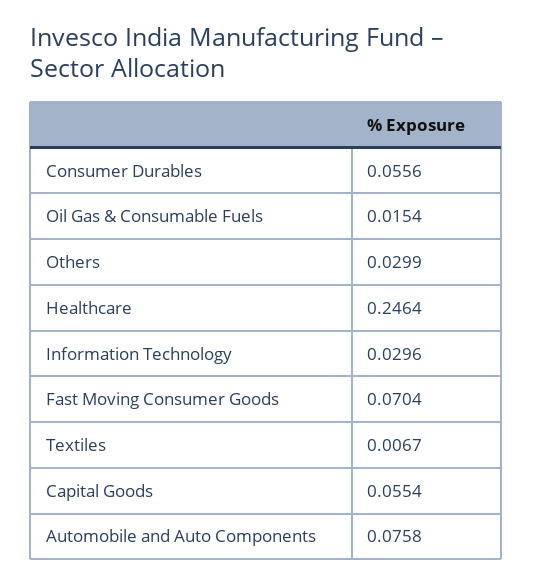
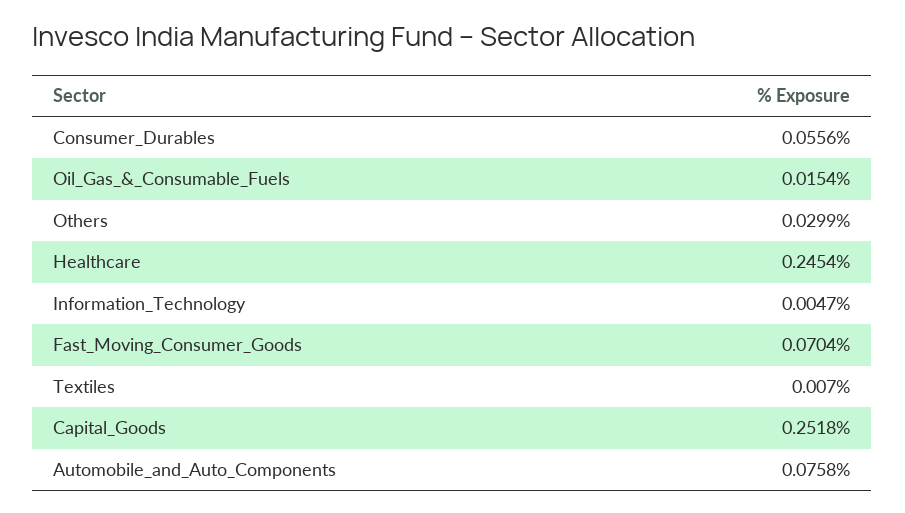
Healthcare: 0.2464 -> 0.2454
Information Technology: 0.0296 -> 0.0047
Textiles: 0.0067 -> 0.007
Capital Goods: 0.0554 -> 0.2518

